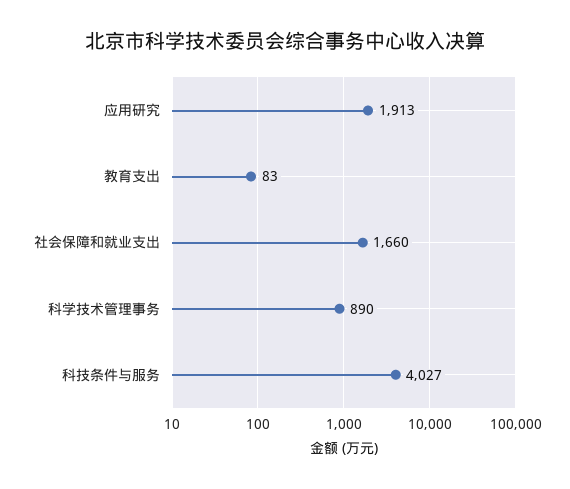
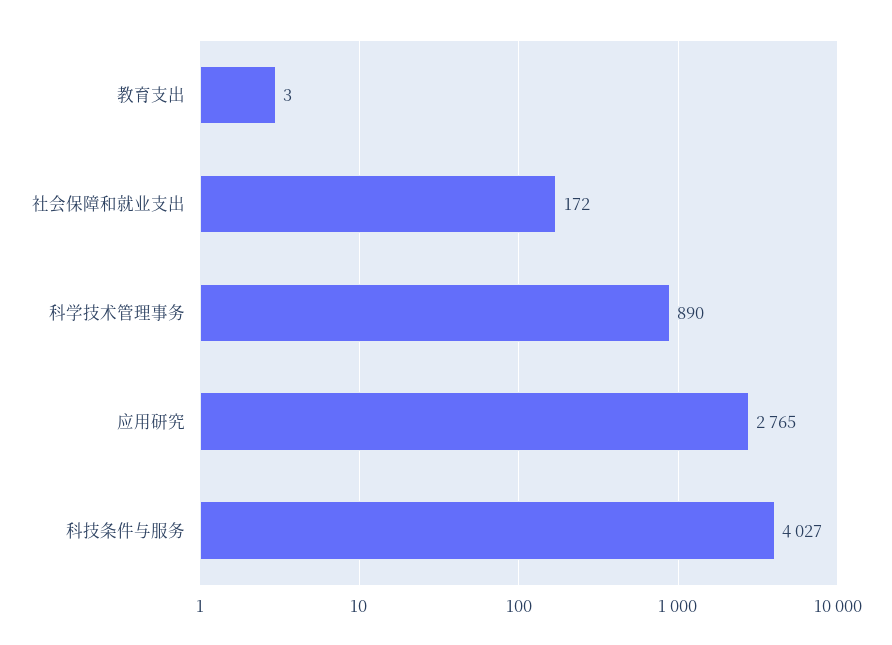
应用研究: 1913 -> 2765
教育支出: 83 -> 3
社会保障和就业支出: 1660 -> 172

